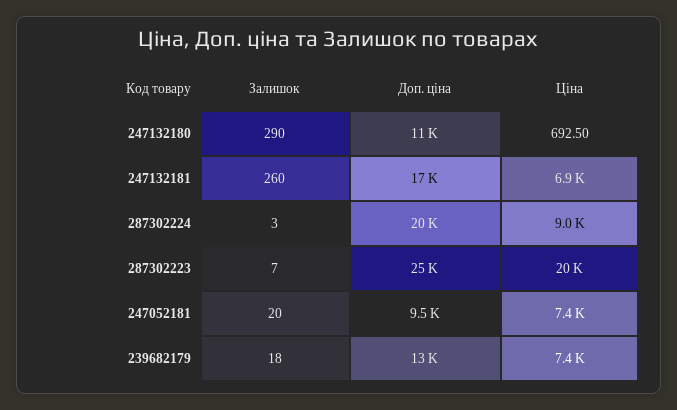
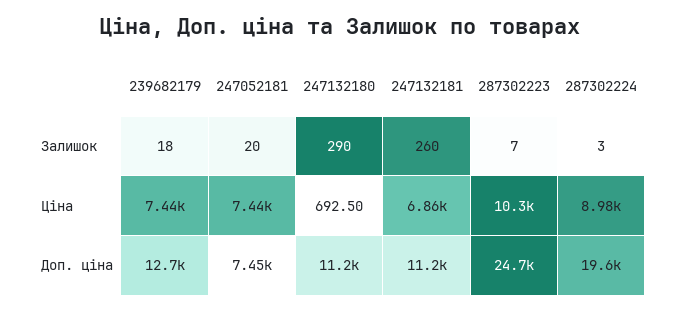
Доп. ціна, 247132181: 17000 -> 11200
Ціна, 287302223: 20000 -> 10300
Доп. ціна, 247052181: 9500 -> 7450

